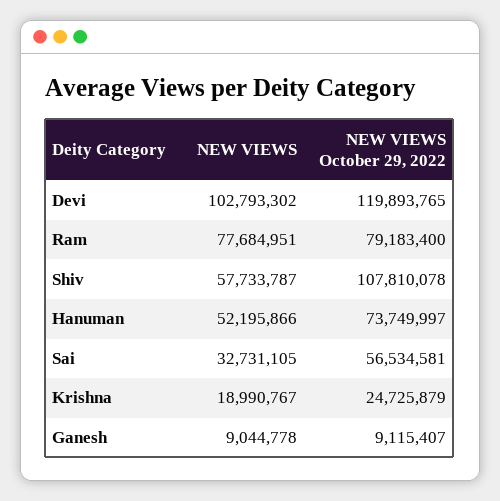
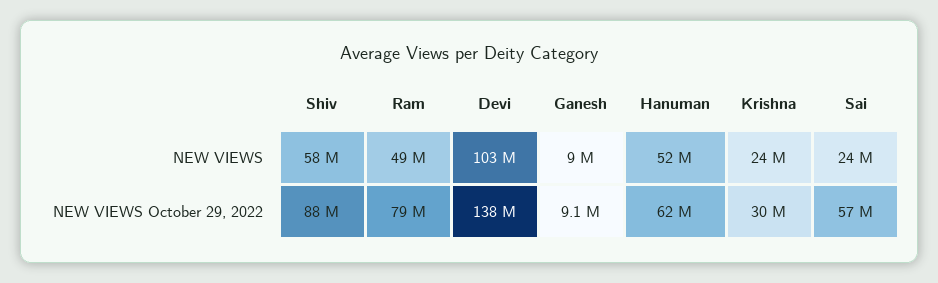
NEW VIEWS October 29, 2022, Devi: 119893765 -> 138000000
NEW VIEWS, Ram: 77684951 -> 49000000
NEW VIEWS October 29, 2022, Shiv: 107810078 -> 88000000
NEW VIEWS October 29, 2022, Hanuman: 73749997 -> 62000000
NEW VIEWS, Sai: 32731105 -> 24000000
NEW VIEWS, Krishna: 18990767 -> 24000000
NEW VIEWS October 29, 2022, Krishna: 24725879 -> 30000000

